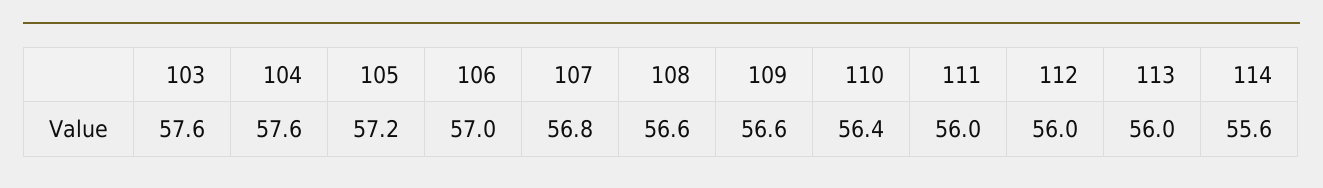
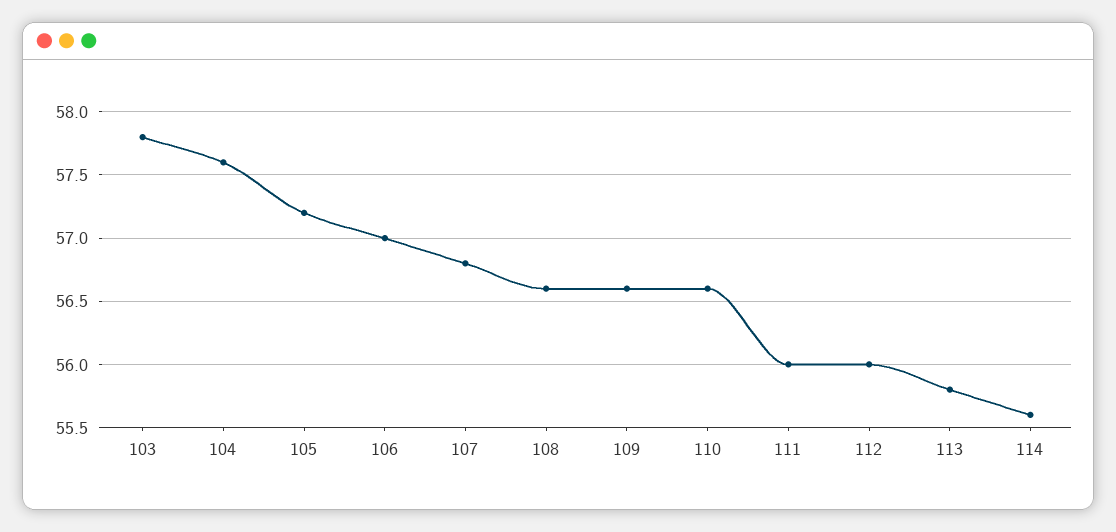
103: 57.6 -> 57.8
110: 56.4 -> 56.6
113: 56 -> 55.8

